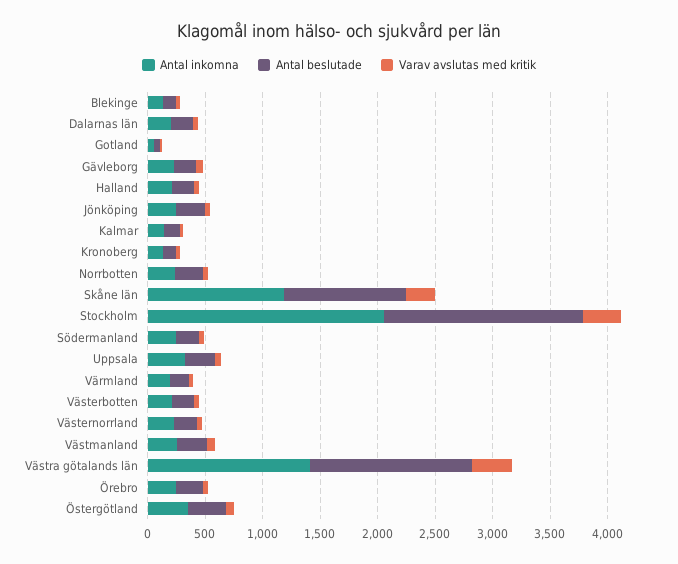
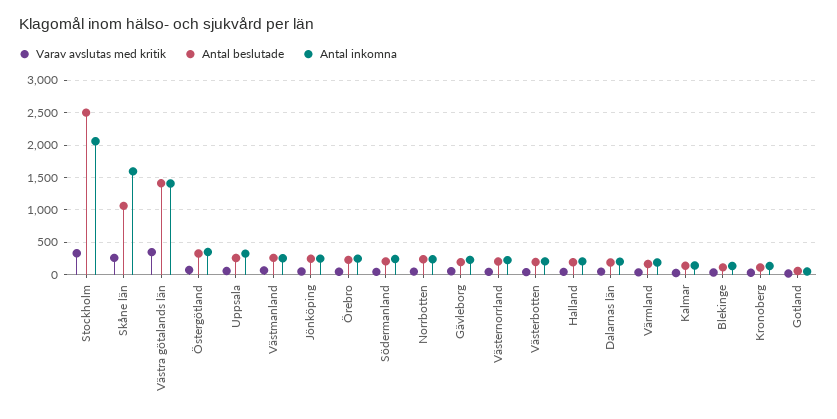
Antal inkomna, Skåne län: 1200 -> 1600
Antal beslutade, Stockholm: 1700 -> 2500

